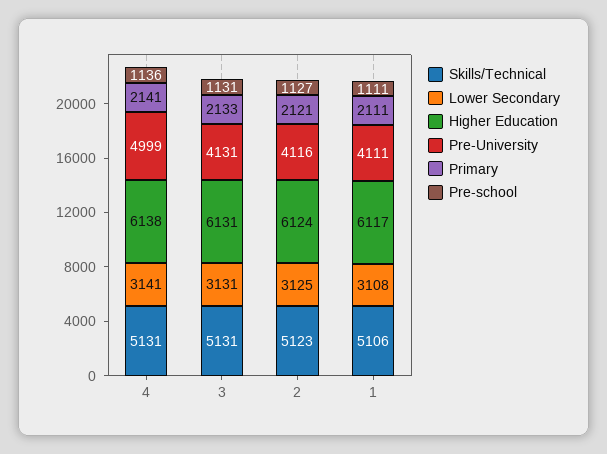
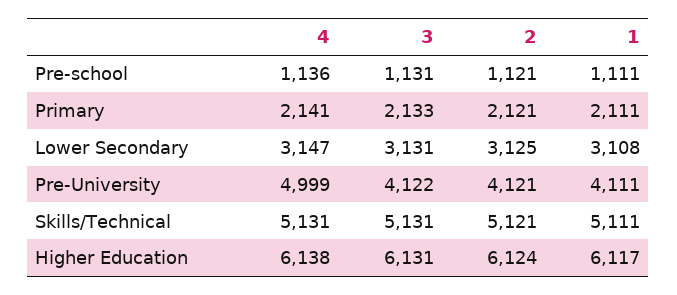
Lower Secondary, 4: 3141 -> 3147
Pre-University, 3: 4131 -> 4122
Skills/Technical, 2: 5123 -> 5121
Pre-University, 2: 4116 -> 4121
Pre-school, 2: 1127 -> 1121
Skills/Technical, 1: 5106 -> 5111

